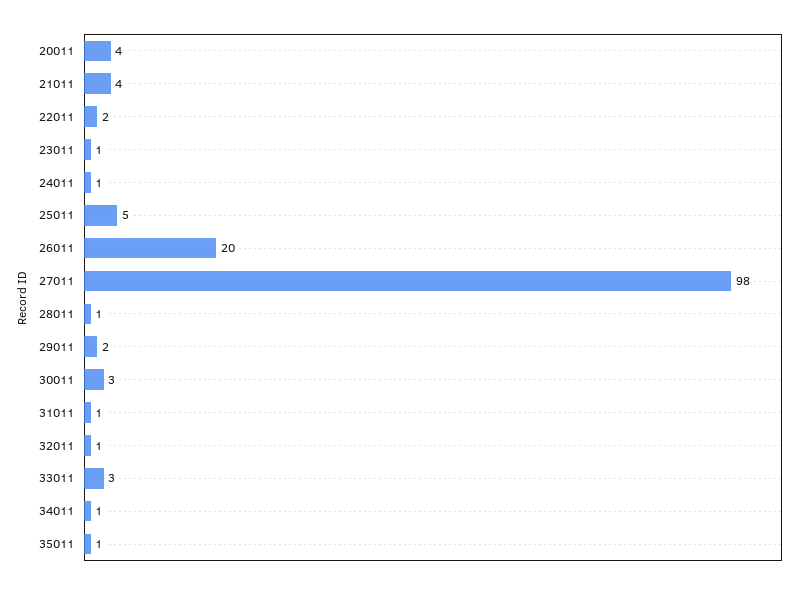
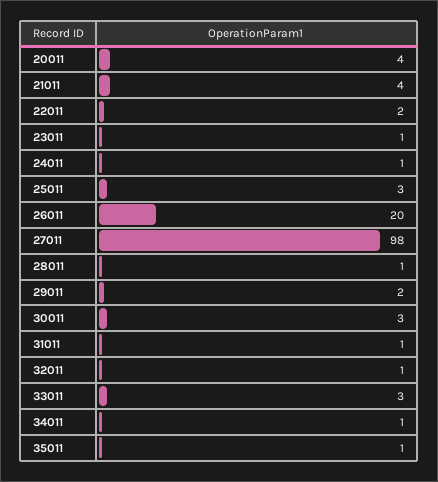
25011: 5 -> 3

